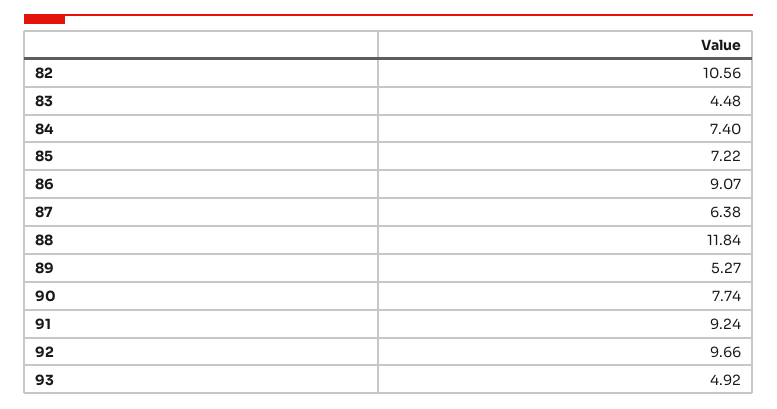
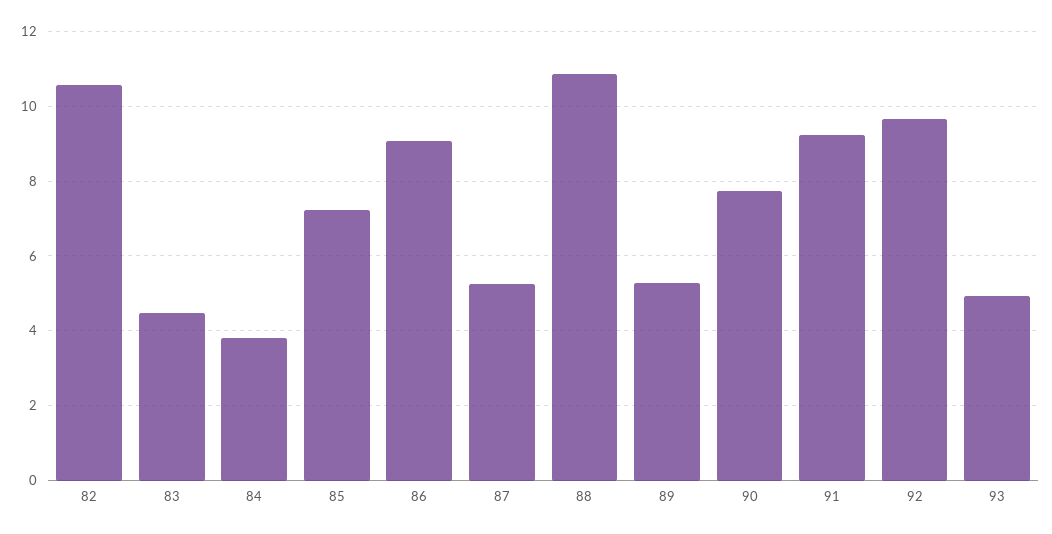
84: 7.4 -> 3.8
87: 6.38 -> 5.2
88: 11.84 -> 10.8

